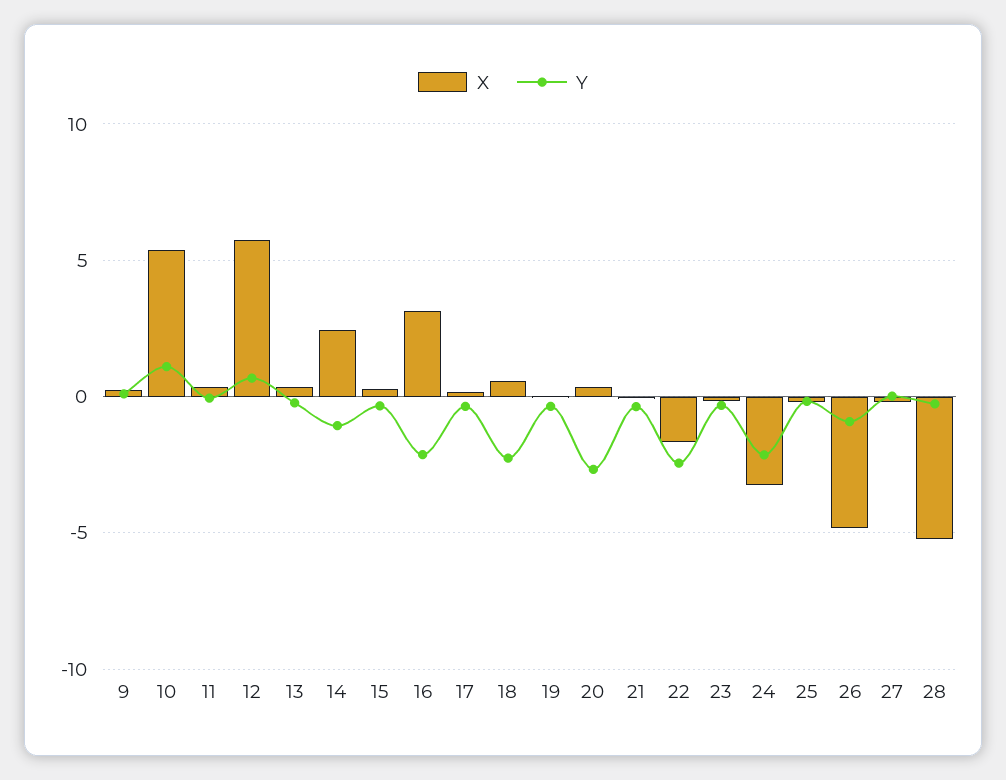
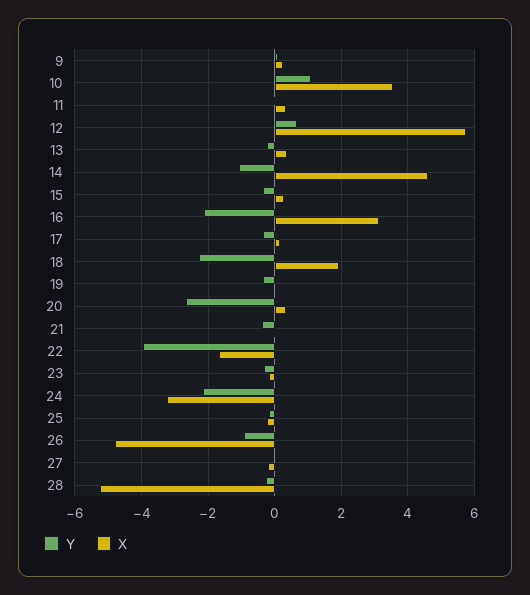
X, 10: 5.5 -> 3.6
X, 14: 2.5 -> 4.6
X, 18: 0.5 -> 2
Y, 22: -2.5 -> -4

